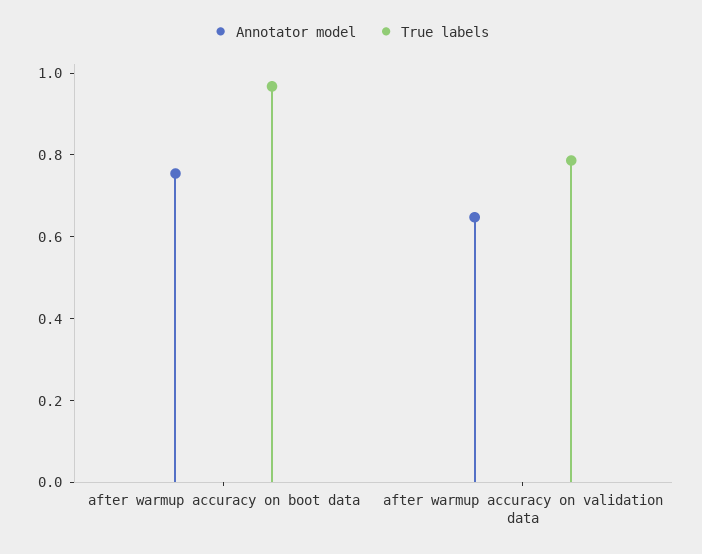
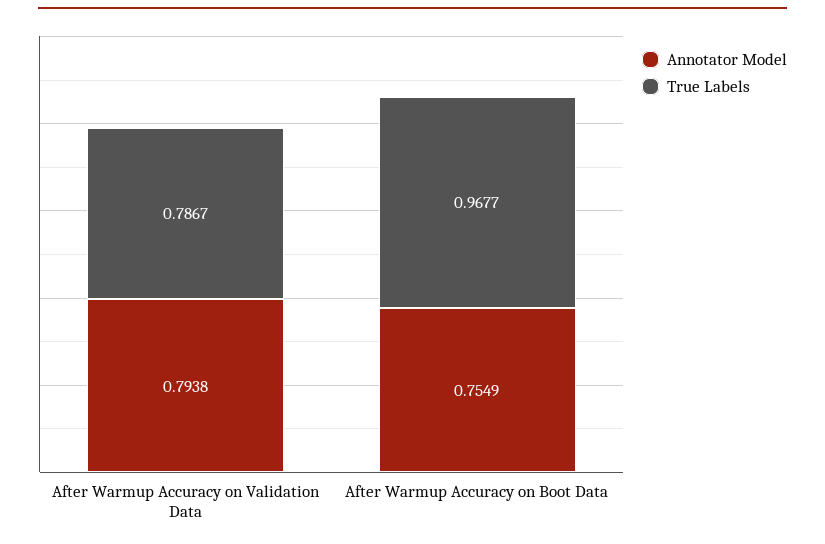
Annotator model, after warmup accuracy on validation data: 0.65 -> 0.7938

